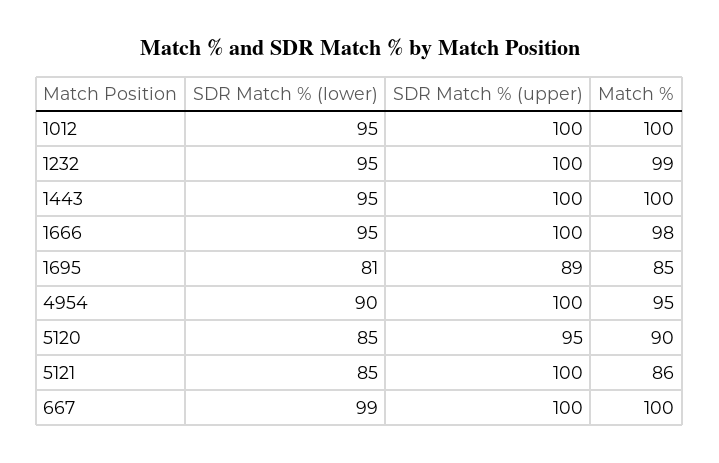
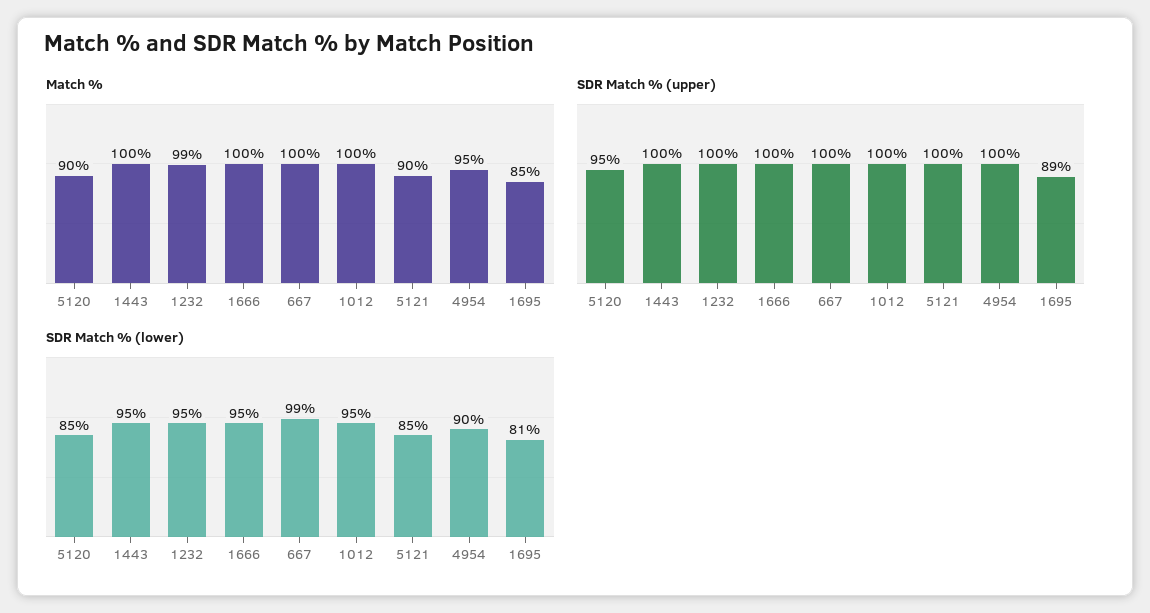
Match %, 1666: 98 -> 100
Match %, 5121: 86 -> 90

